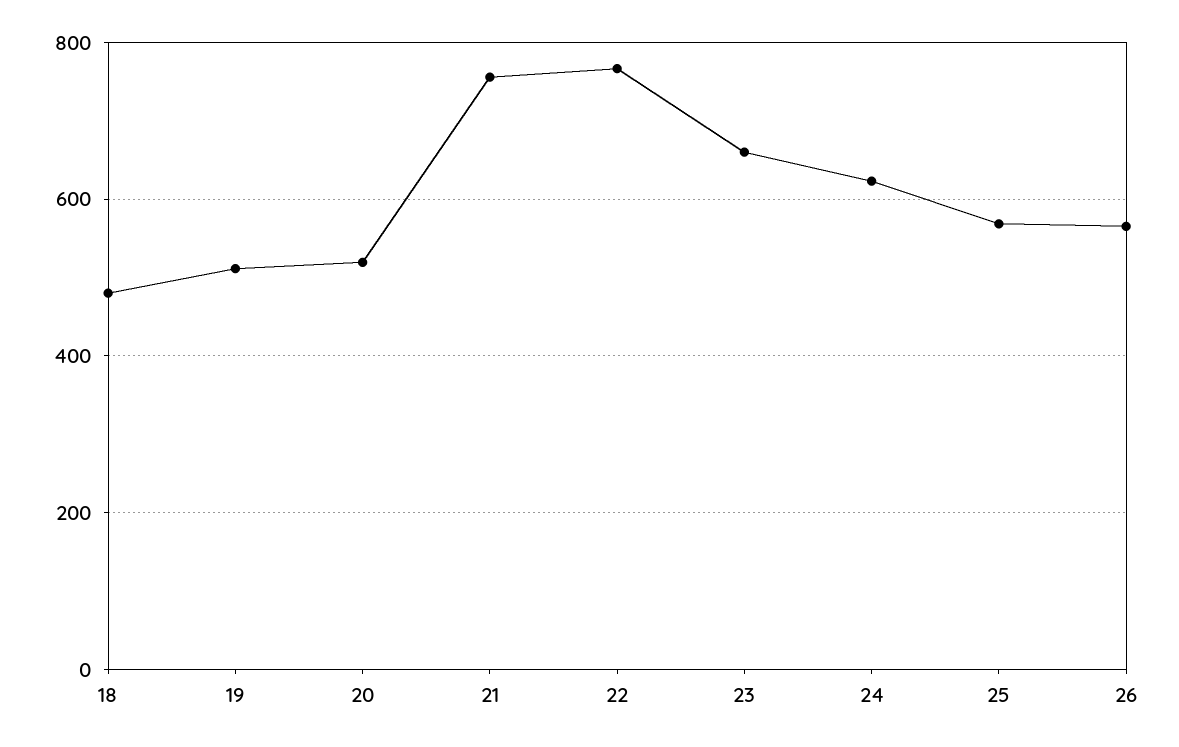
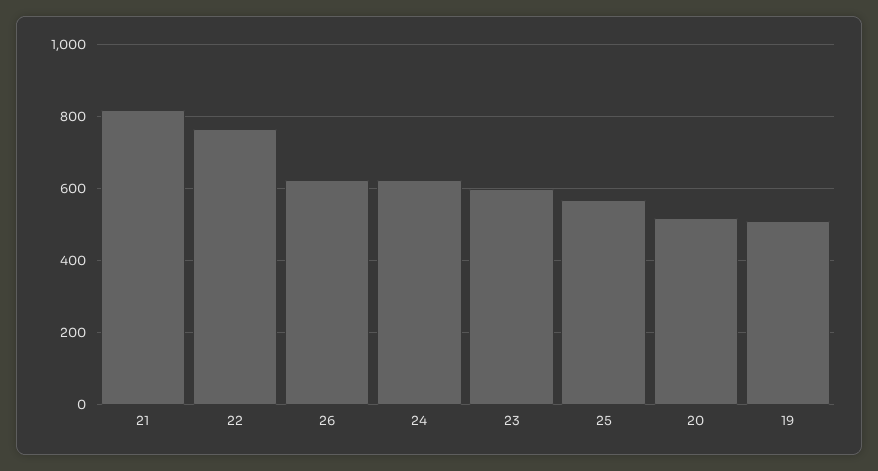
18: 480 -> none
21: 760 -> 820
23: 660 -> 600
26: 560 -> 620

